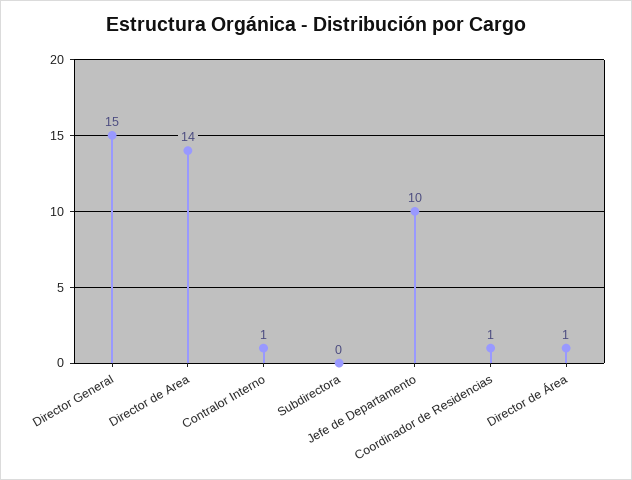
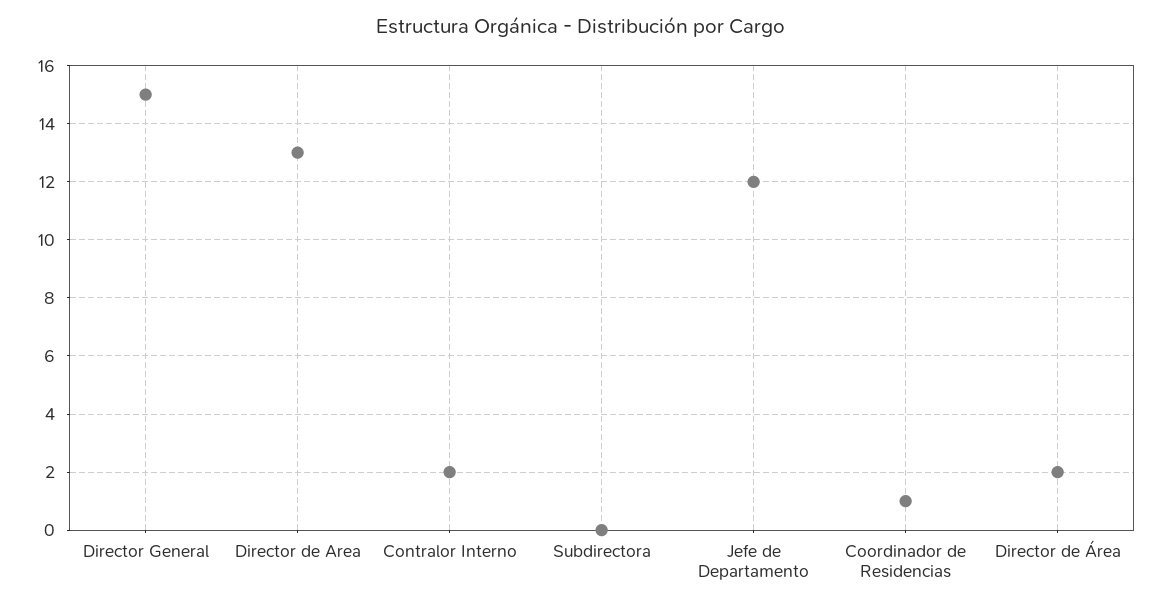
Director de Area: 14 -> 13
Contralor Interno: 1 -> 2
Jefe de Departamento: 10 -> 12
Director de Área: 1 -> 2

